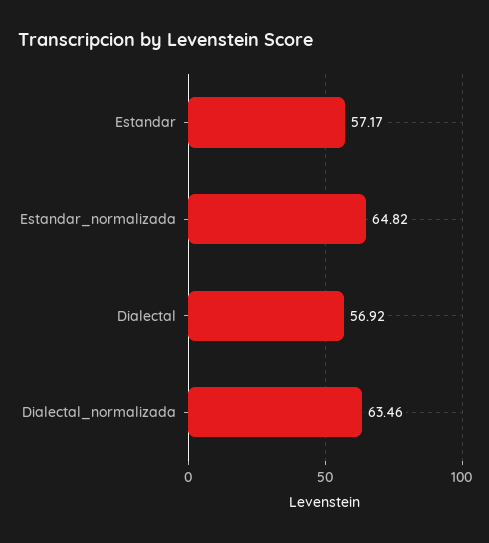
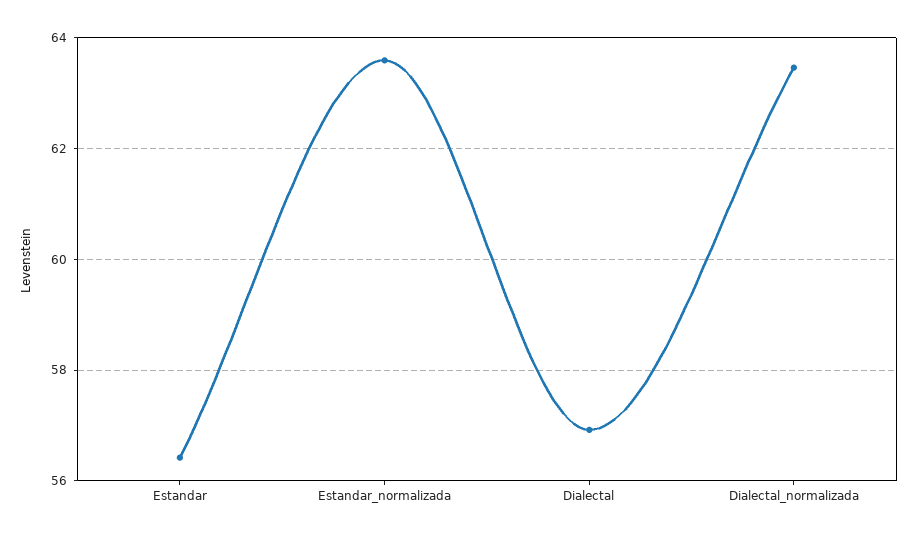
Estandar: 57.17 -> 56.4
Estandar_normalizada: 64.82 -> 63.6

